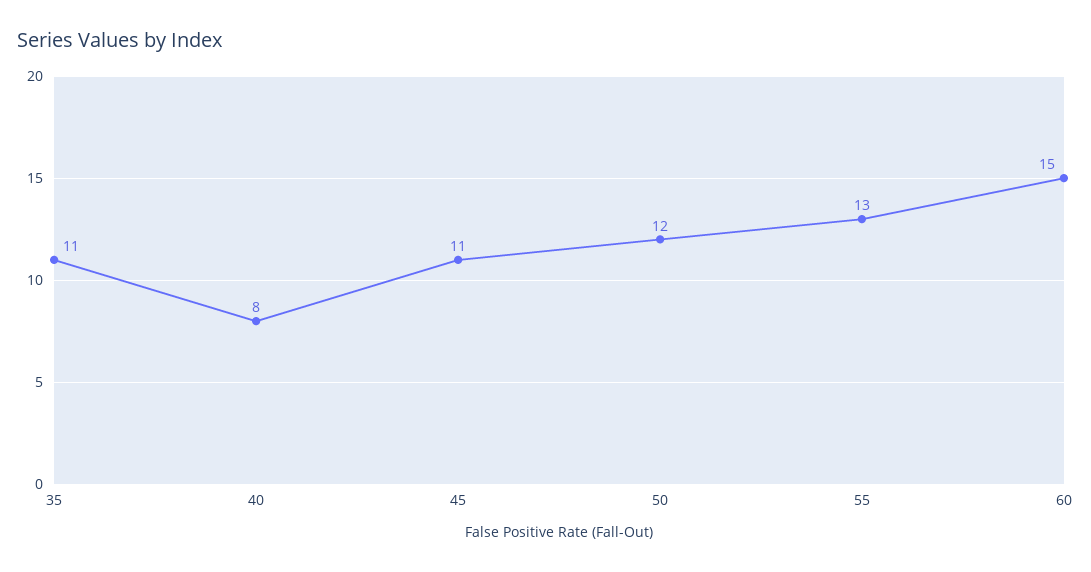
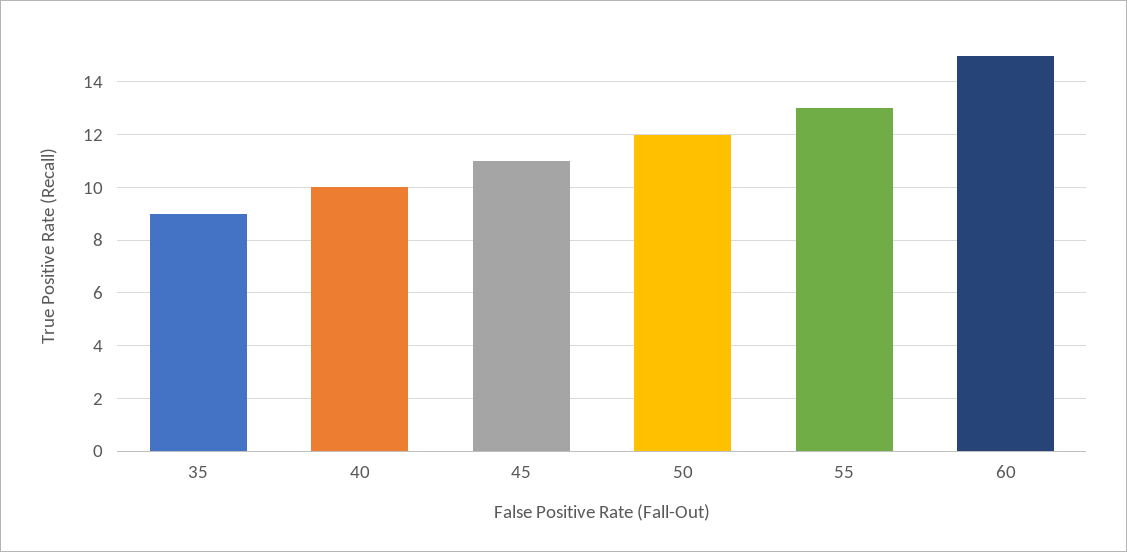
35: 11 -> 9
40: 8 -> 10

